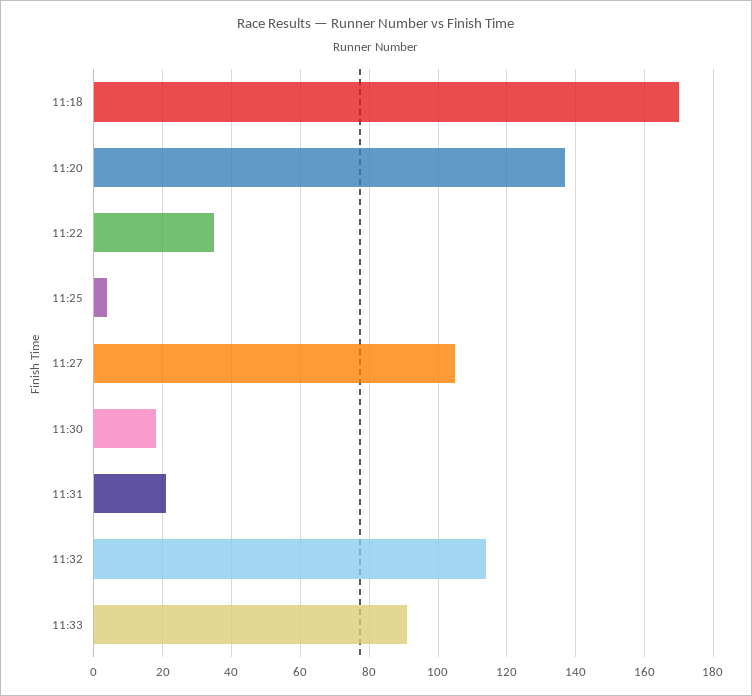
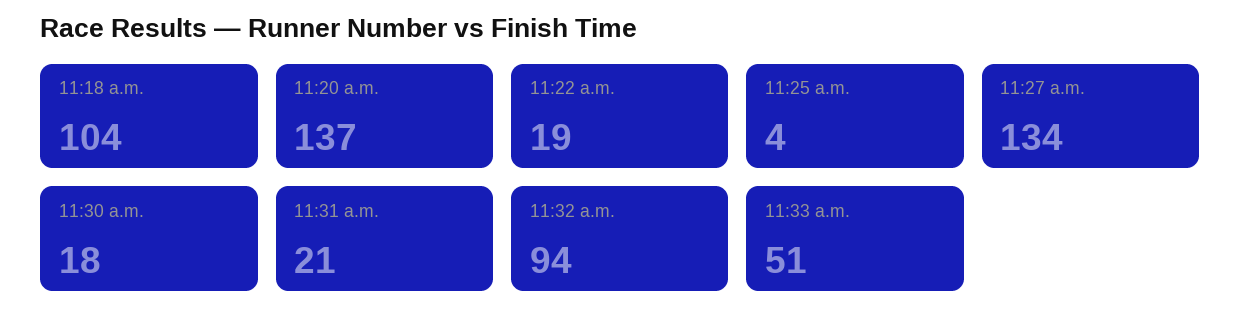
11:18: 170 -> 104
11:22: 35 -> 19
11:27: 105 -> 134
11:32: 115 -> 94
11:33: 90 -> 51

